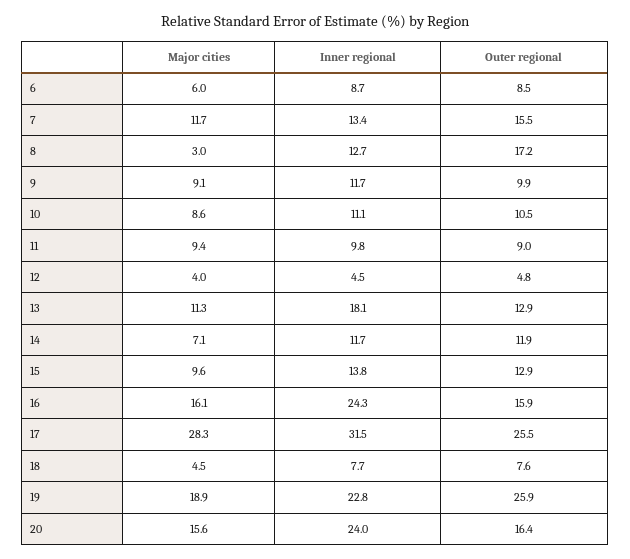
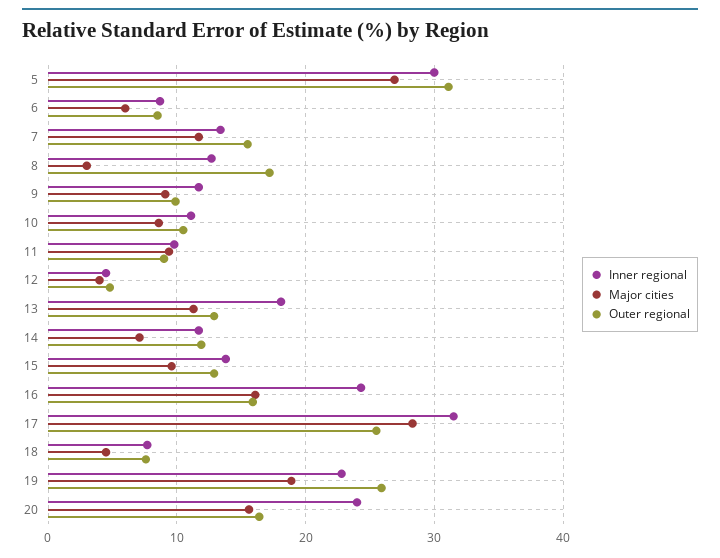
Inner regional, 5: none -> 30
Major cities, 5: none -> 27
Outer regional, 5: none -> 31

